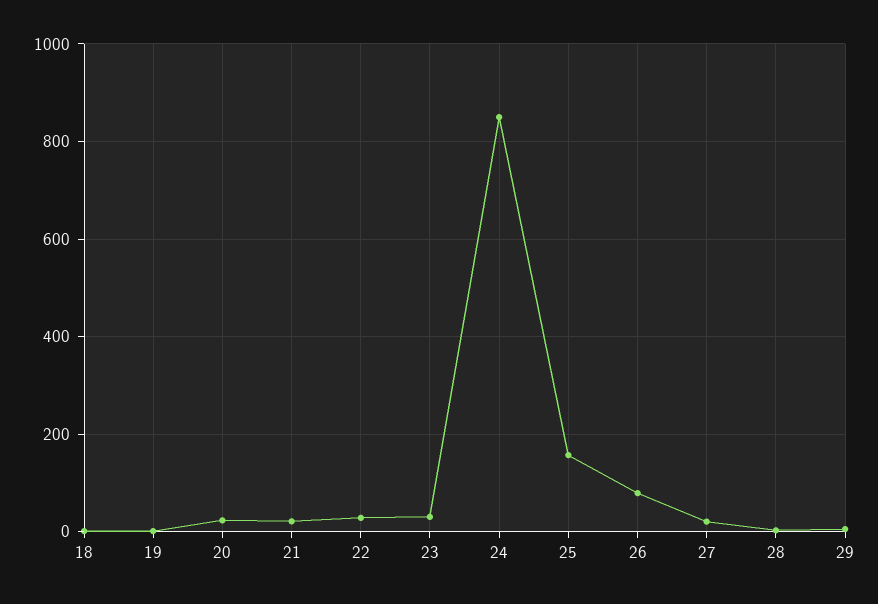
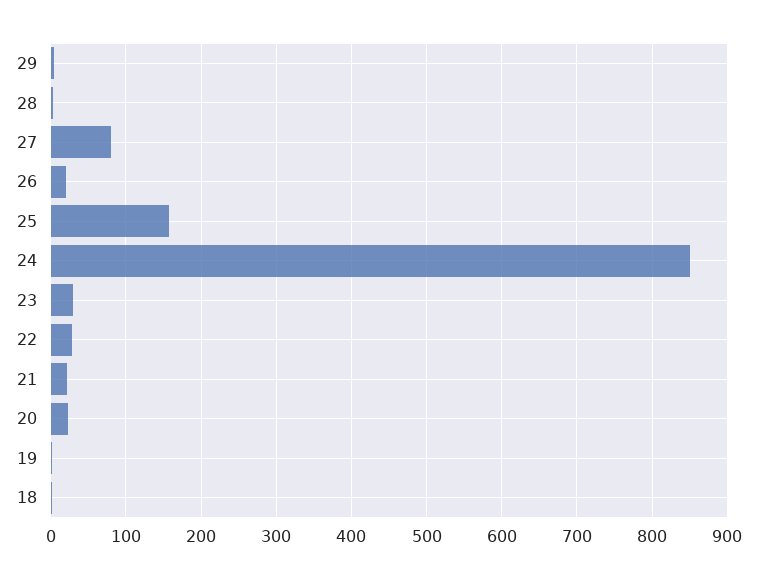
26: 80 -> 20
27: 20 -> 80

